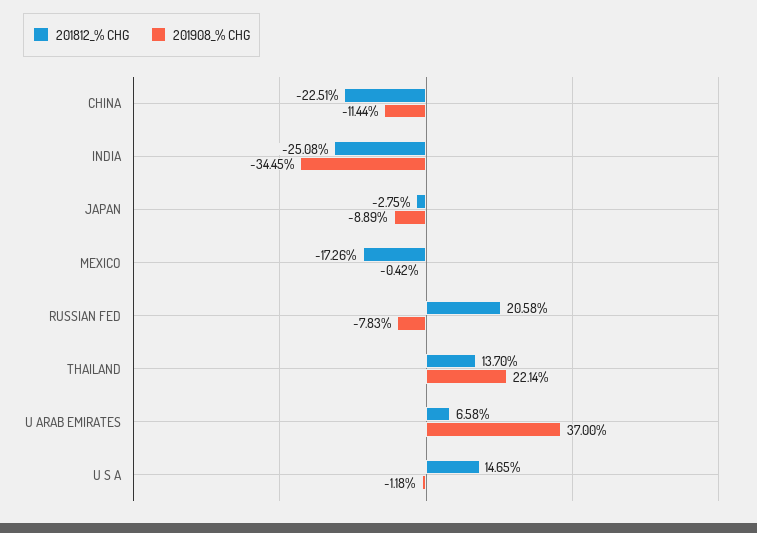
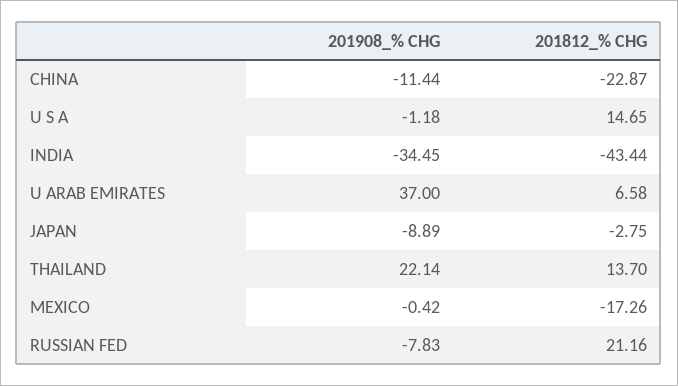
201812_% CHG, CHINA: -22.51 -> -22.87
201812_% CHG, INDIA: -25.08 -> -43.44
201812_% CHG, RUSSIAN FED: 20.58 -> 21.16

